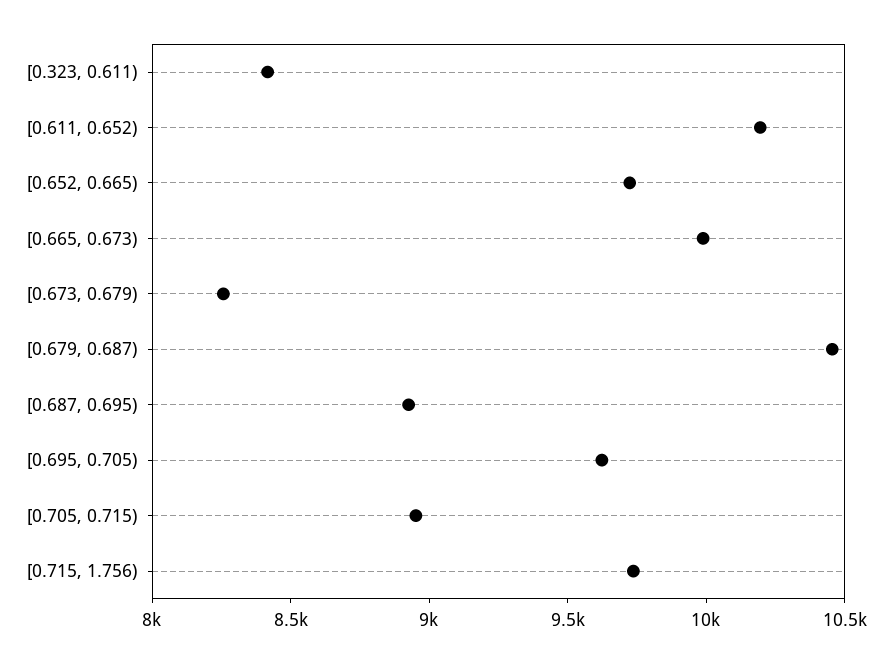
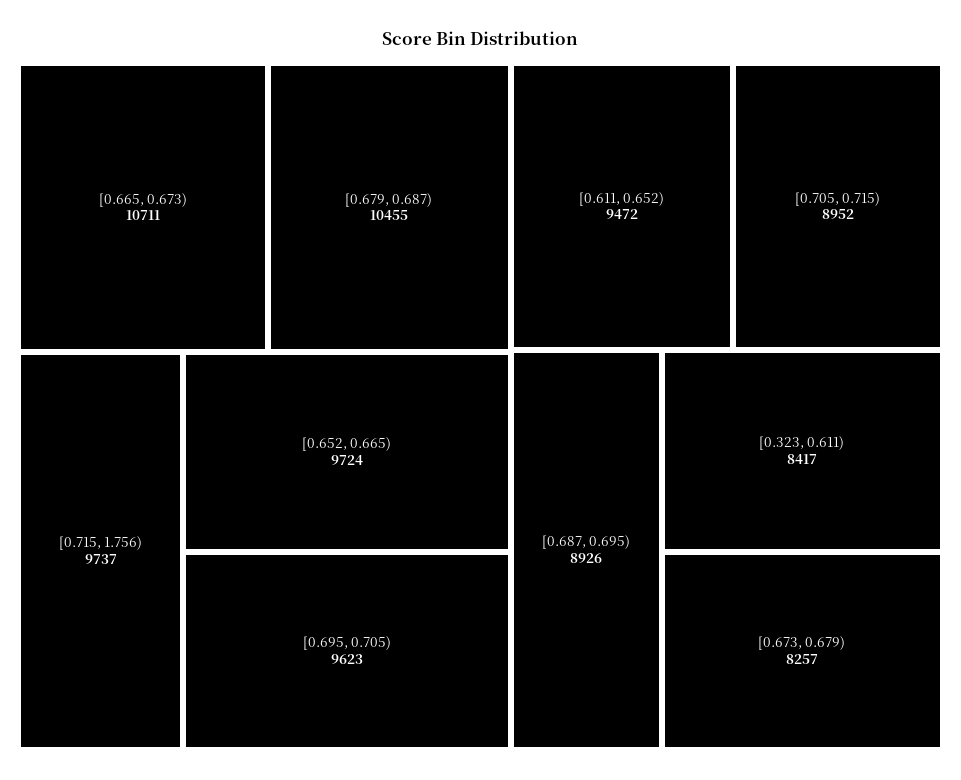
[0.611, 0.652): 10200 -> 9472
[0.665, 0.673): 10000 -> 10711

